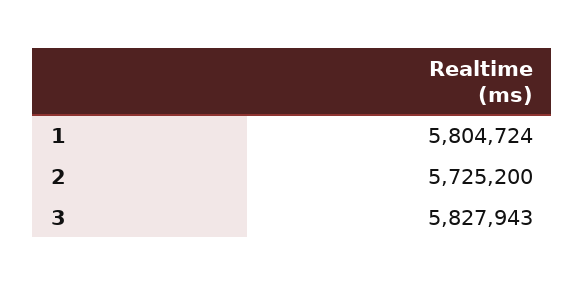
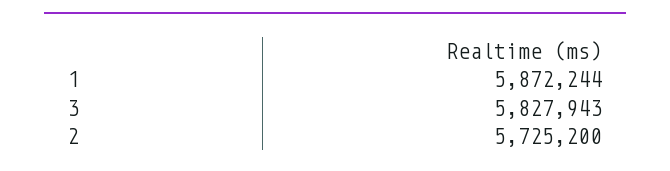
1: 5804724 -> 5872244

